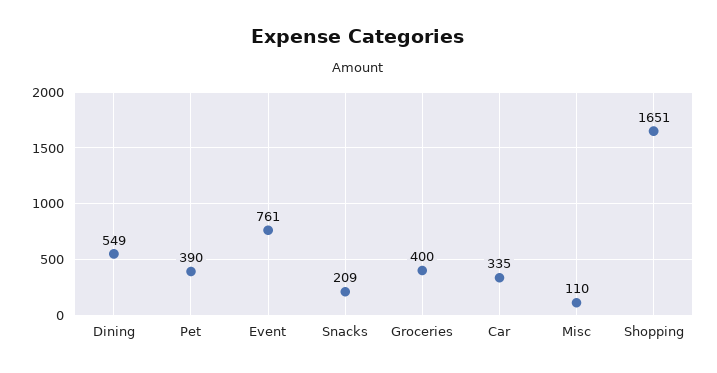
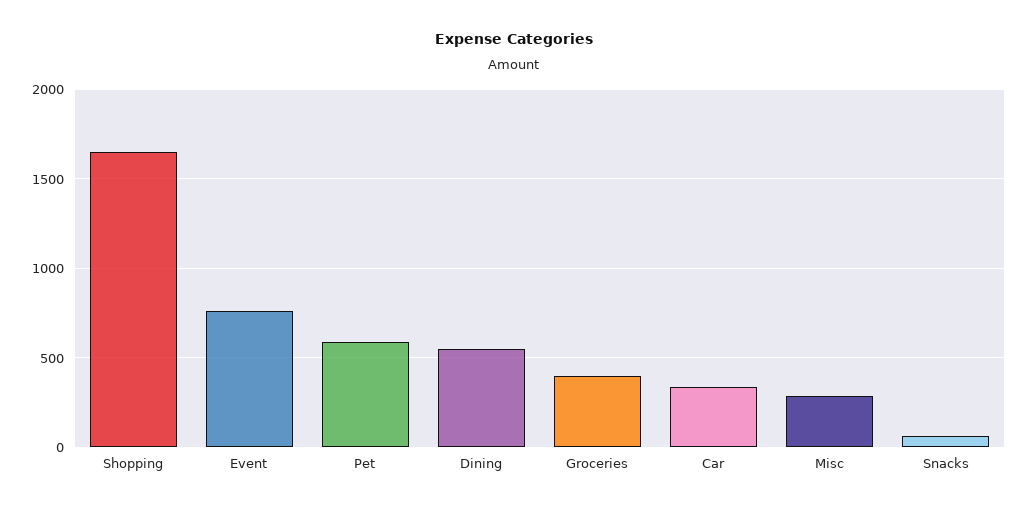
Pet: 390 -> 600
Snacks: 209 -> 50
Misc: 110 -> 300

